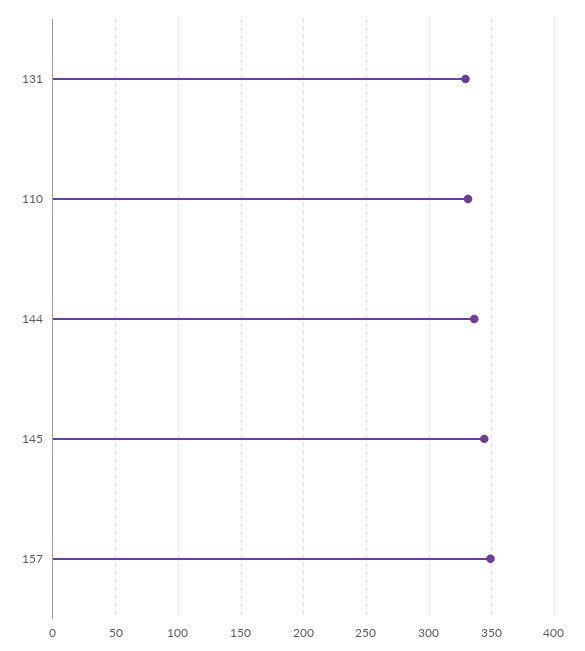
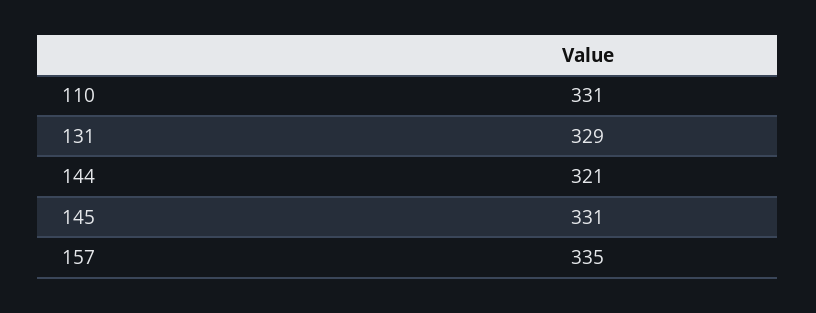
144: 335 -> 321
145: 345 -> 331
157: 350 -> 335

